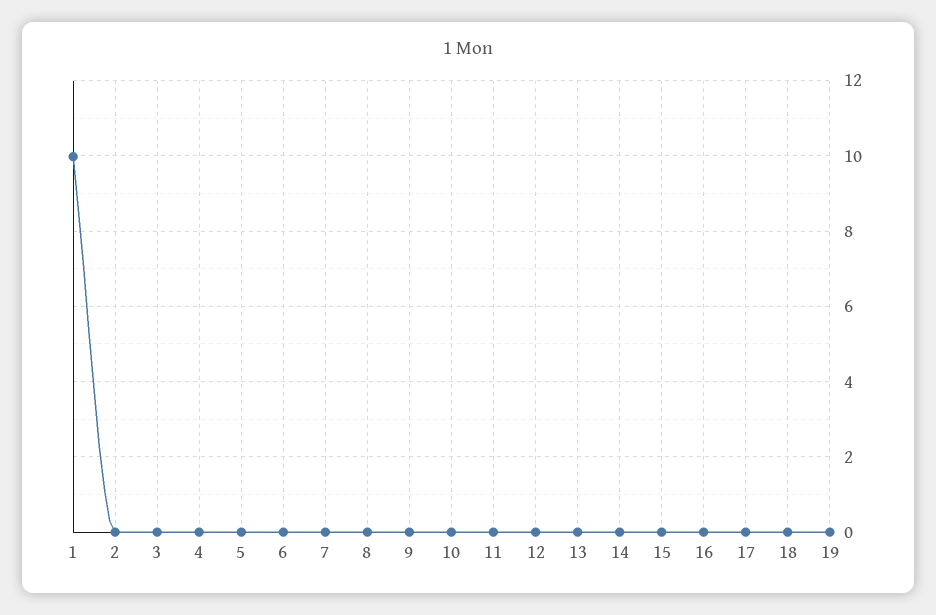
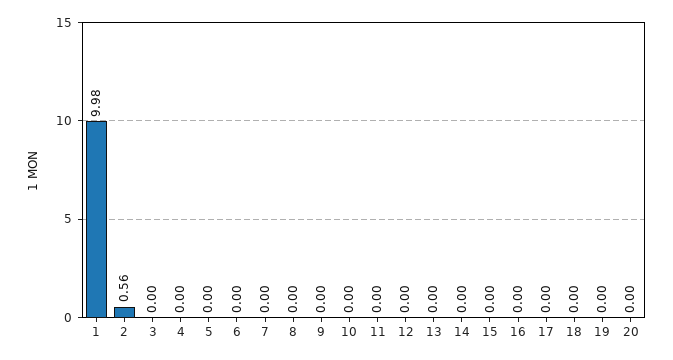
2: 0 -> 0.56
20: none -> 0

